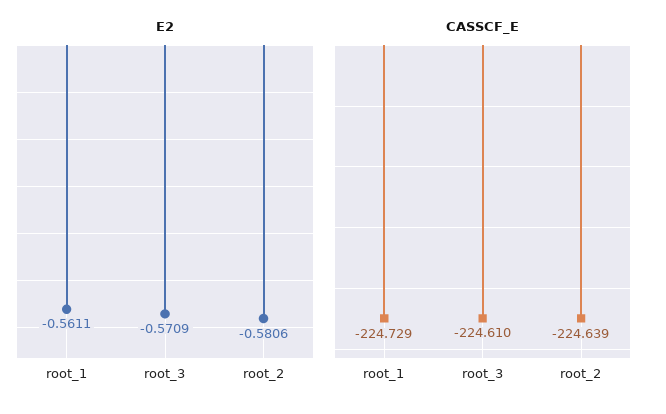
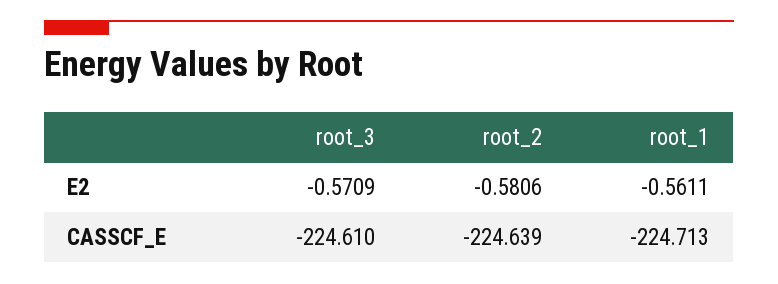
CASSCF_E, root_1: -224.729 -> -224.713

